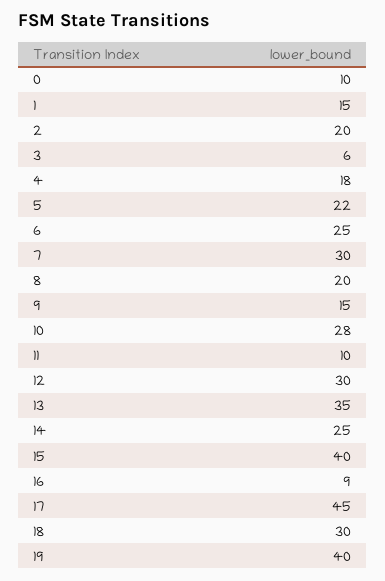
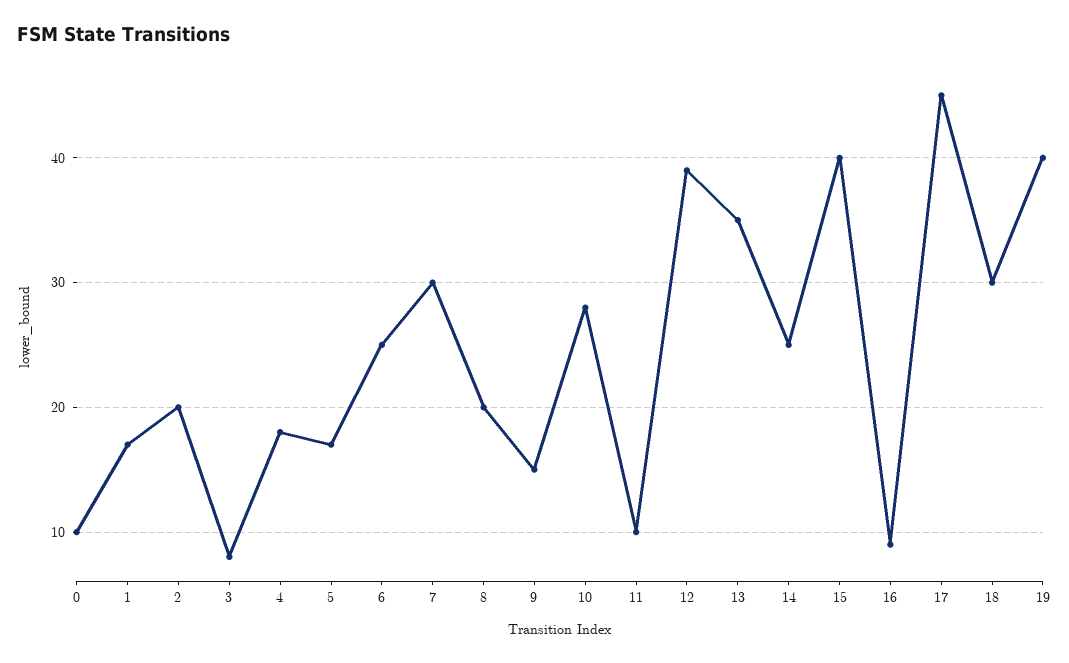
1: 15 -> 17
3: 6 -> 8
5: 22 -> 17
12: 30 -> 39

